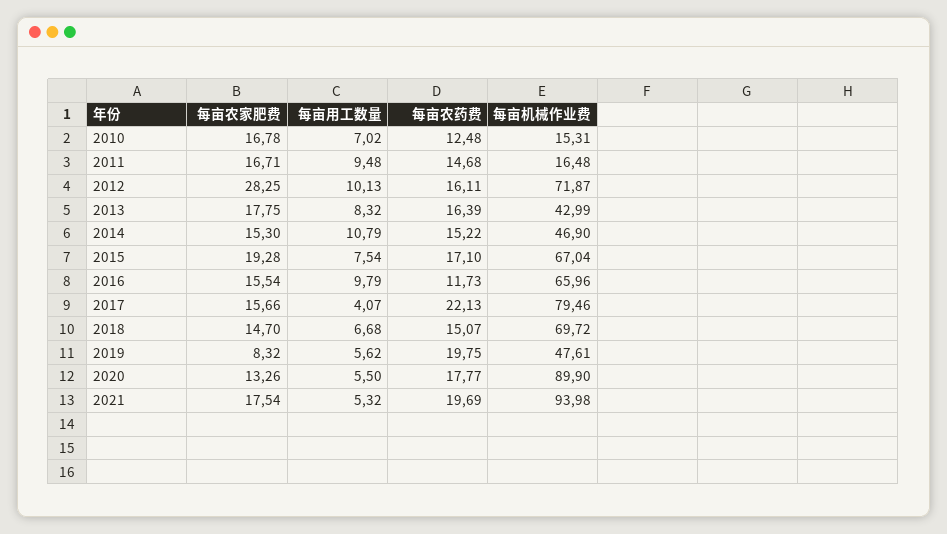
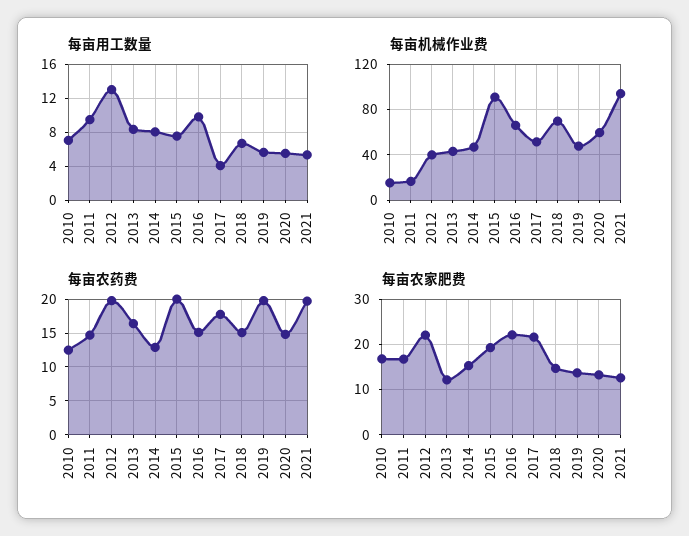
每亩农家肥费, 2012: 28.25 -> 22
每亩用工数量, 2012: 10.13 -> 13
每亩农药费, 2012: 16.11 -> 20
每亩机械作业费, 2012: 71.87 -> 40
每亩农家肥费, 2013: 17.75 -> 12
每亩用工数量, 2014: 10.79 -> 8
每亩农药费, 2014: 15.22 -> 13
每亩农药费, 2015: 17.1 -> 20
每亩机械作业费, 2015: 67.04 -> 90
每亩农家肥费, 2016: 15.54 -> 22
每亩农药费, 2016: 11.73 -> 15
每亩农家肥费, 2017: 15.66 -> 22
每亩农药费, 2017: 22.13 -> 18
每亩机械作业费, 2017: 79.46 -> 50
每亩农家肥费, 2019: 8.32 -> 14
每亩农药费, 2020: 17.77 -> 15
每亩机械作业费, 2020: 89.9 -> 60
每亩农家肥费, 2021: 17.54 -> 12

